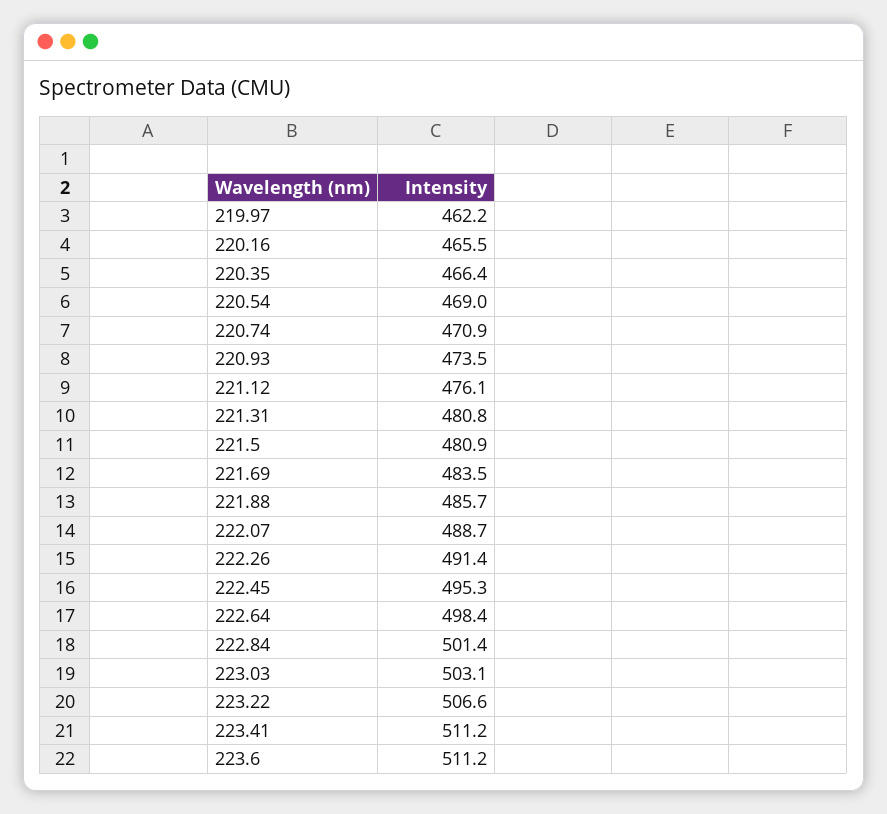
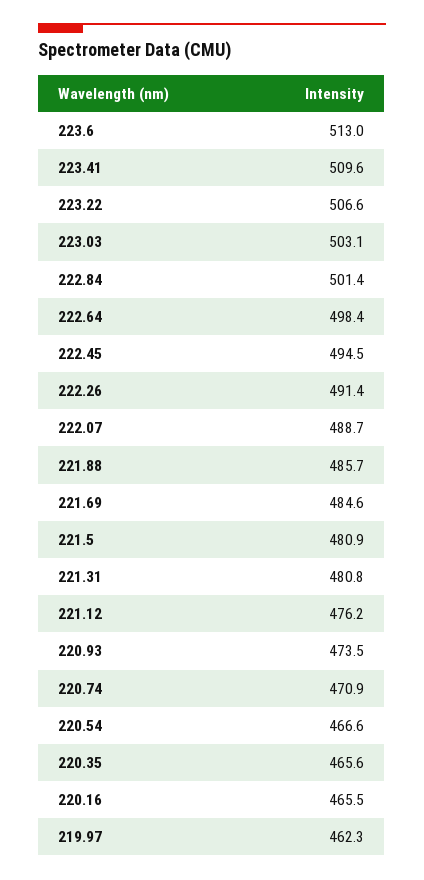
219.97: 462.2 -> 462.3
220.35: 466.4 -> 465.6
220.54: 469 -> 466.6
221.12: 476.1 -> 476.2
221.69: 483.5 -> 484.6
222.45: 495.3 -> 494.5
223.41: 511.2 -> 509.6
223.6: 511.2 -> 513

